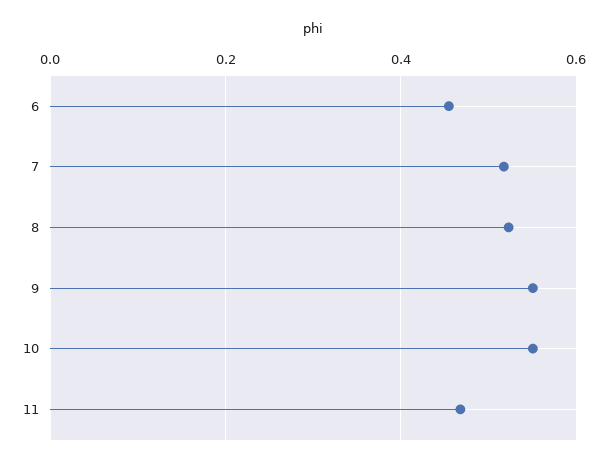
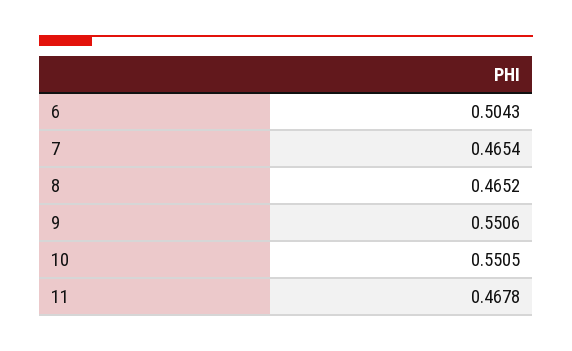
6: 0.46 -> 0.5043
7: 0.52 -> 0.4654
8: 0.52 -> 0.4652

